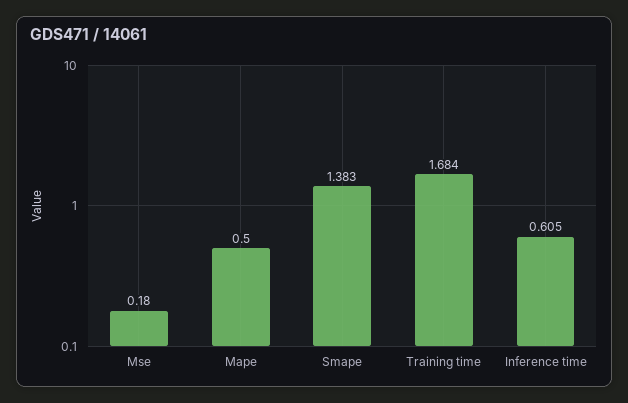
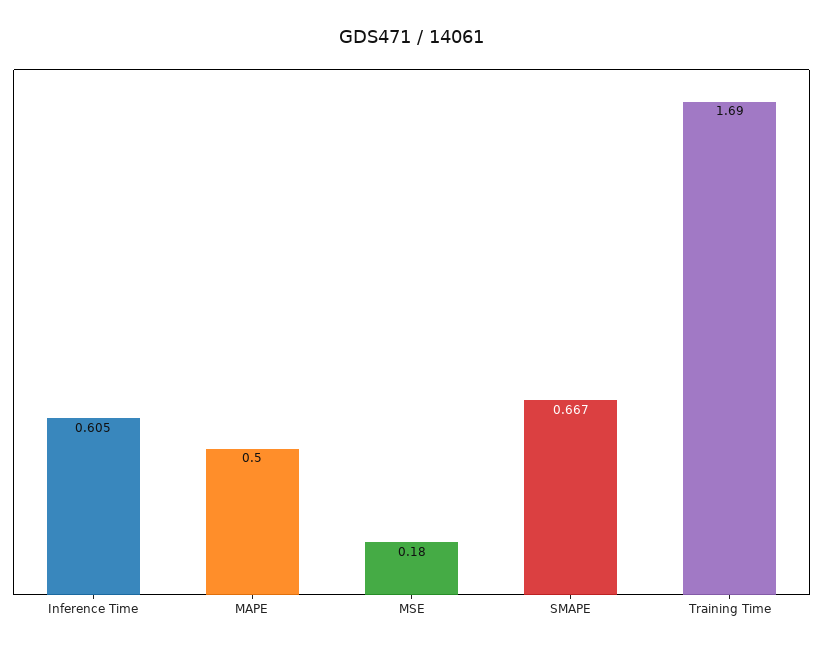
Smape: 1.383 -> 0.667
Training time: 1.684 -> 1.69

